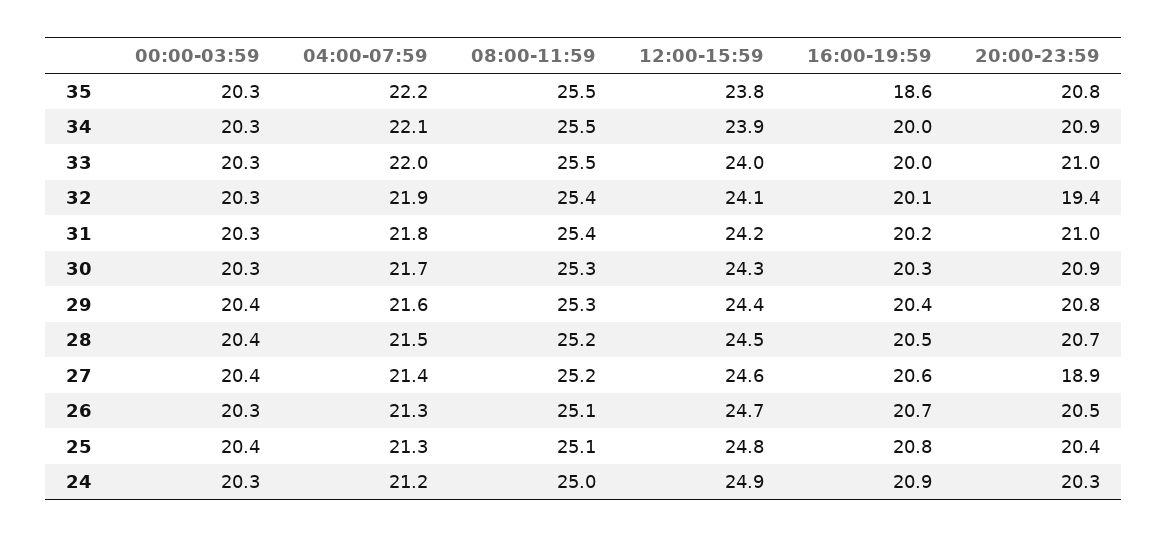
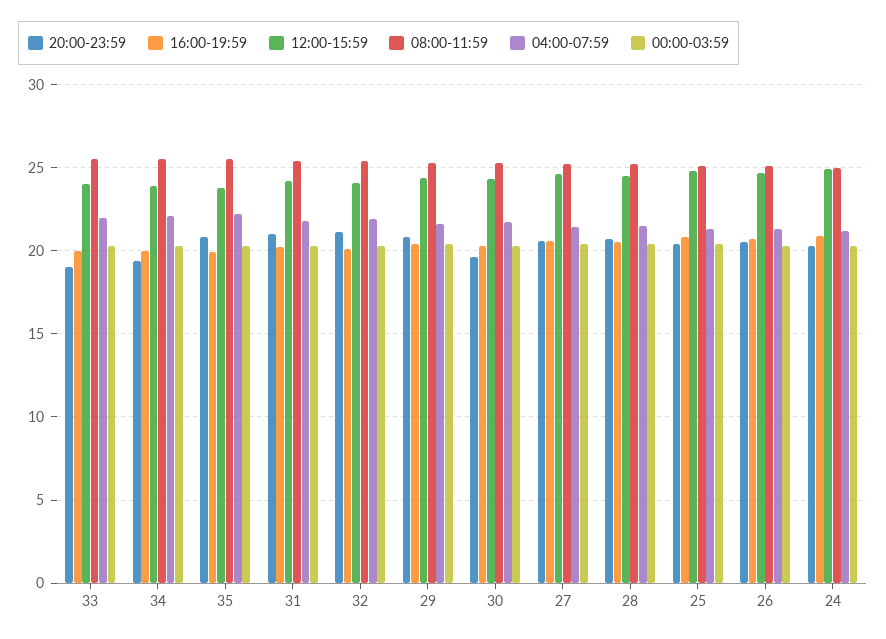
16:00-19:59, 35: 18.6 -> 20
20:00-23:59, 34: 20.9 -> 19.5
20:00-23:59, 33: 21 -> 19
20:00-23:59, 32: 19.4 -> 21
20:00-23:59, 30: 20.9 -> 19.5
20:00-23:59, 27: 18.9 -> 20.5

